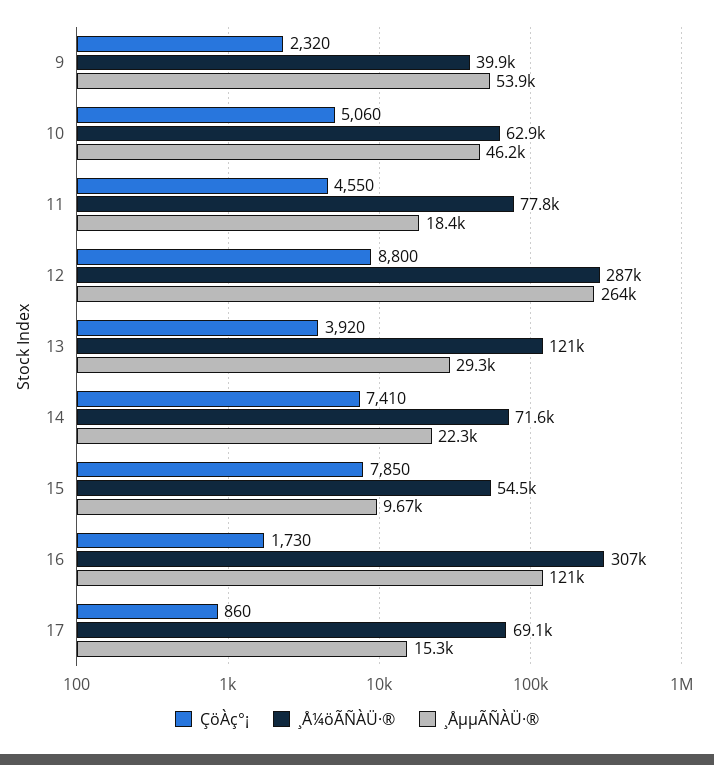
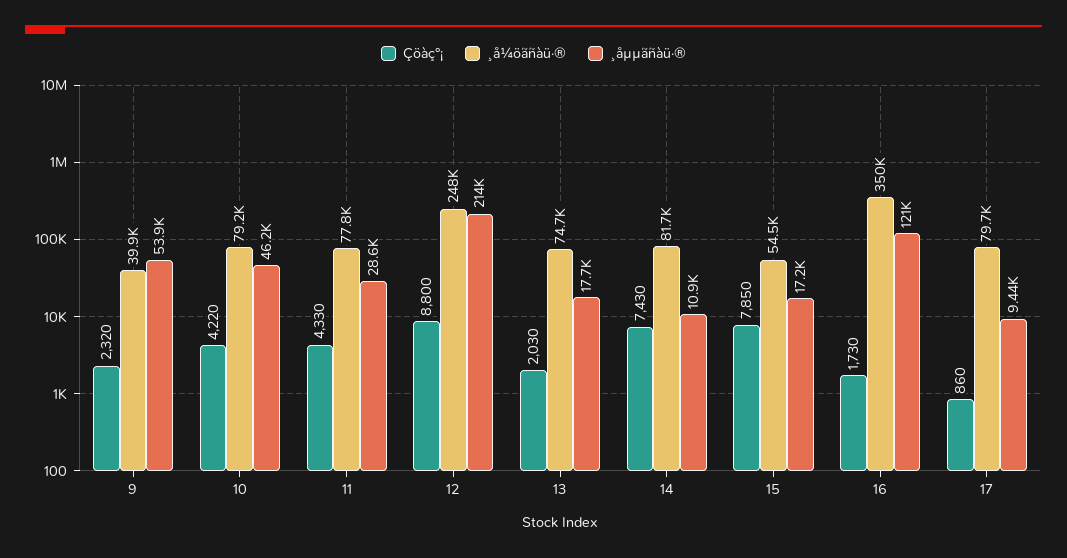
ÇöÀç°¡, 10: 5060 -> 4220
¸Å¼öÃÑÀÜ·®, 10: 62900 -> 79200
ÇöÀç°¡, 11: 4550 -> 4330
¸ÅµµÃÑÀÜ·®, 11: 18400 -> 28600
¸Å¼öÃÑÀÜ·®, 12: 287000 -> 248000
¸ÅµµÃÑÀÜ·®, 12: 264000 -> 214000
ÇöÀç°¡, 13: 3920 -> 2030
¸Å¼öÃÑÀÜ·®, 13: 121000 -> 74700
¸ÅµµÃÑÀÜ·®, 13: 29300 -> 17700
ÇöÀç°¡, 14: 7410 -> 7430
¸Å¼öÃÑÀÜ·®, 14: 71600 -> 81700
¸ÅµµÃÑÀÜ·®, 14: 22300 -> 10900
¸ÅµµÃÑÀÜ·®, 15: 9670 -> 17200
¸Å¼öÃÑÀÜ·®, 16: 307000 -> 350000
¸Å¼öÃÑÀÜ·®, 17: 69100 -> 79700
¸ÅµµÃÑÀÜ·®, 17: 15300 -> 9440

